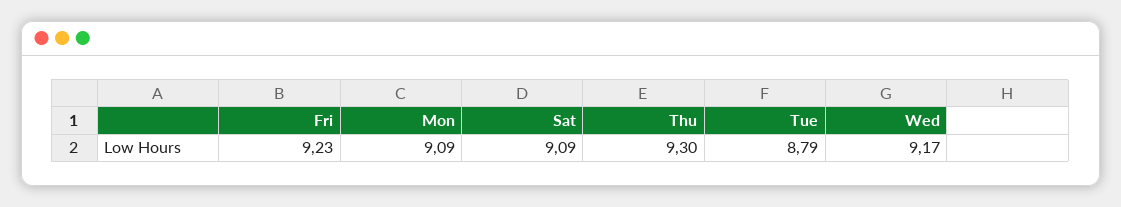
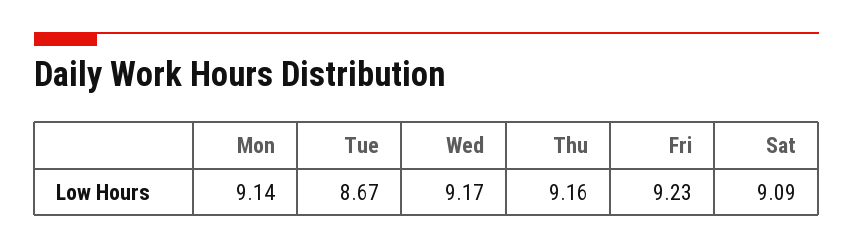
Mon: 9.09 -> 9.14
Thu: 9.3 -> 9.16
Tue: 8.79 -> 8.67

